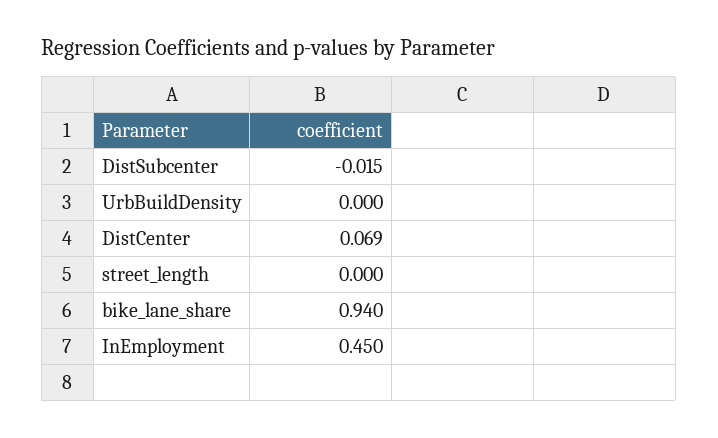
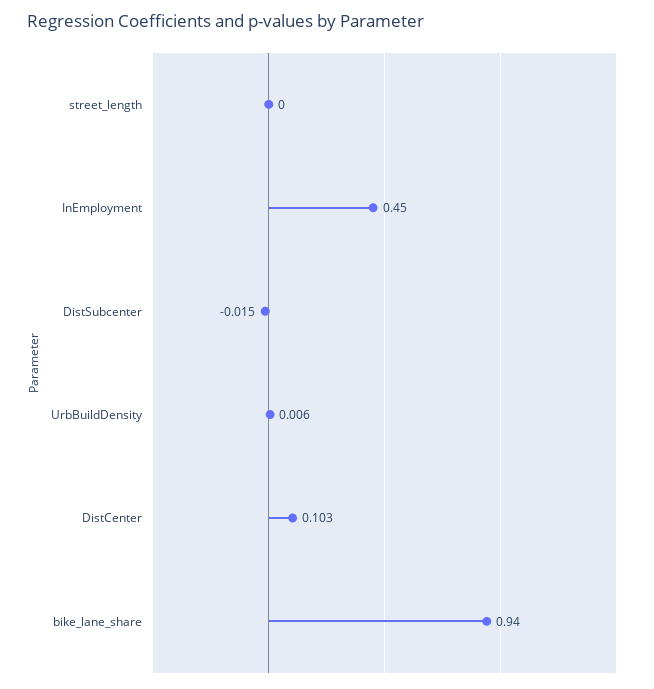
UrbBuildDensity: 0 -> 0.006
DistCenter: 0.069 -> 0.103

